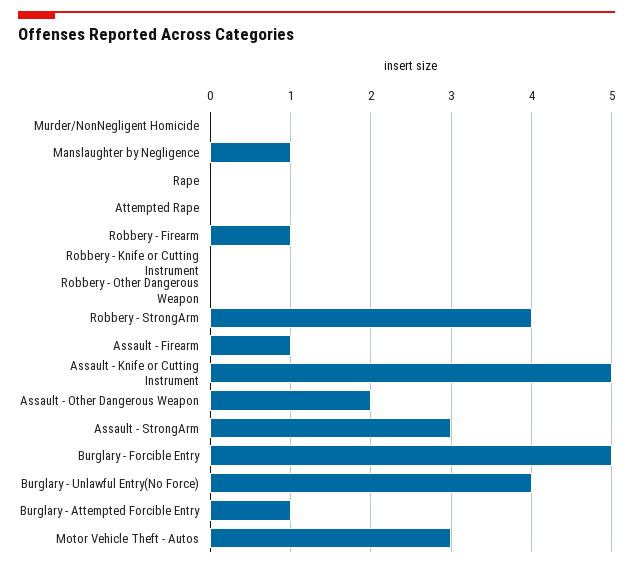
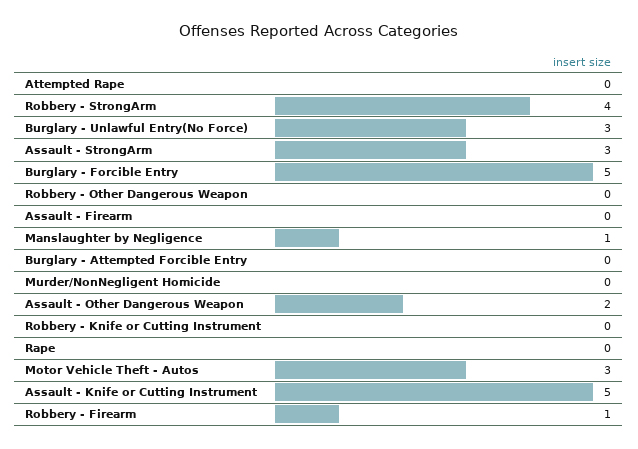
Assault - Firearm: 1 -> 0
Burglary - Unlawful Entry(No Force): 4 -> 3
Burglary - Attempted Forcible Entry: 1 -> 0

